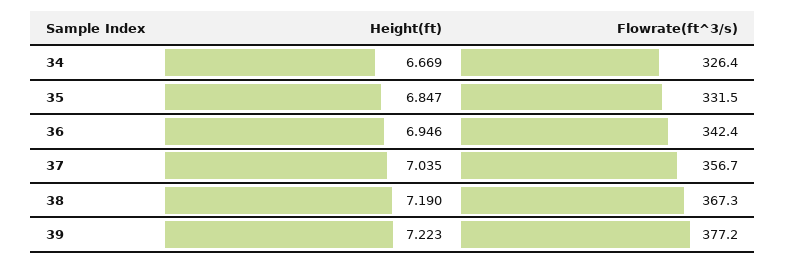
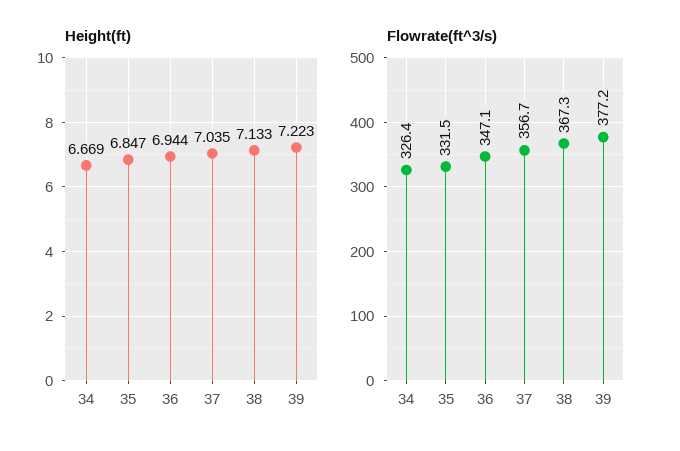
Height(ft), 36: 6.946 -> 6.944
Flowrate(ft^3/s), 36: 342.4 -> 347.1
Height(ft), 38: 7.19 -> 7.133

